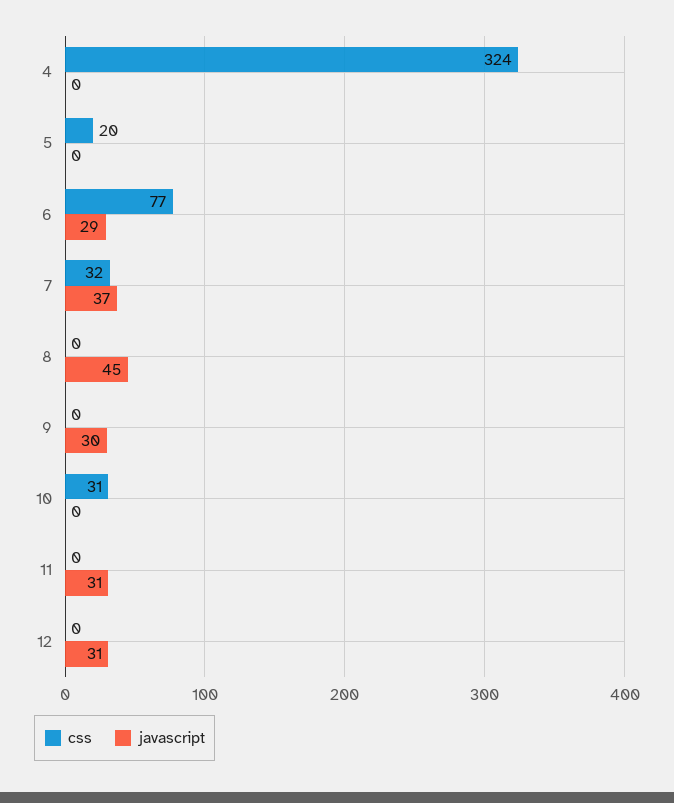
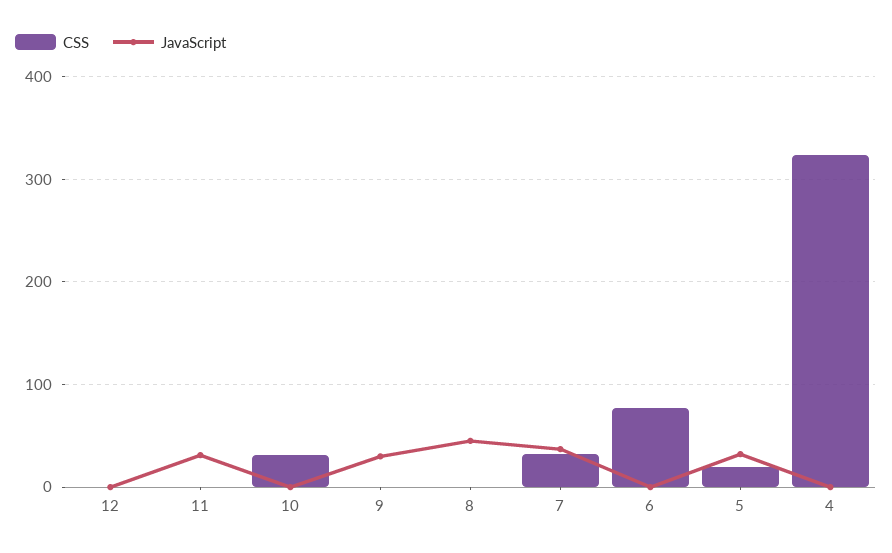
javascript, 5: 0 -> 30
javascript, 6: 29 -> 0
javascript, 12: 31 -> 0

